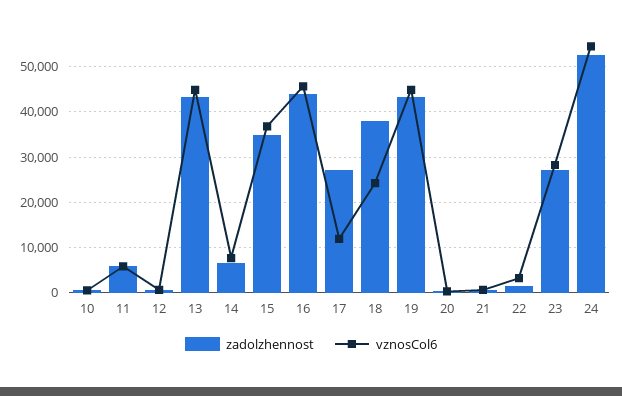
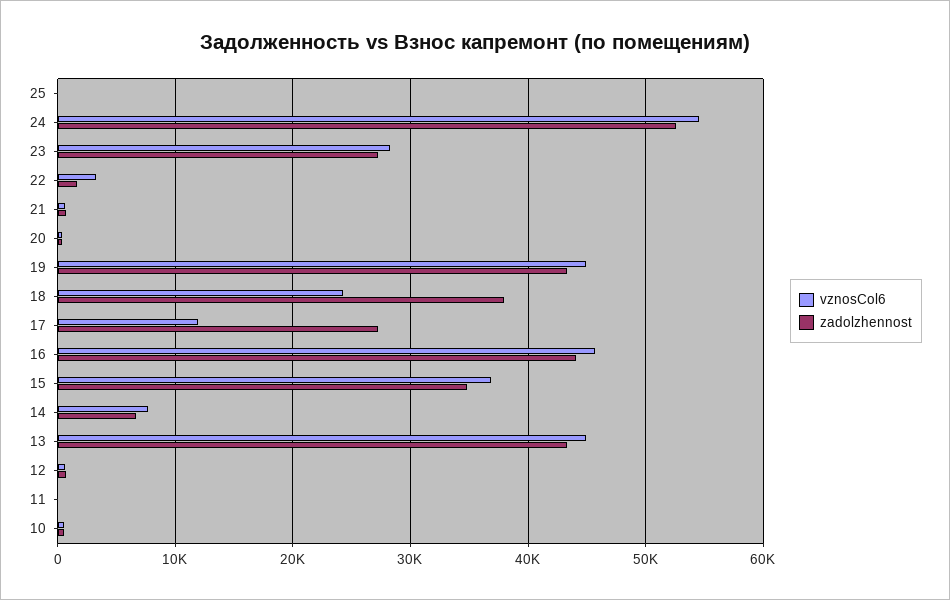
zadolzhennost, 11: 6000 -> 0
vznosCol6, 11: 6000 -> 0
vznosCol6, 25: none -> 0
zadolzhennost, 25: none -> 0

